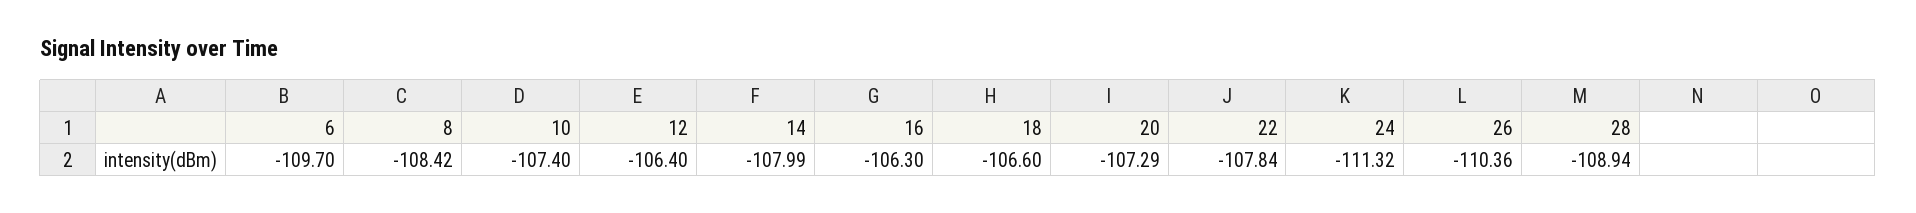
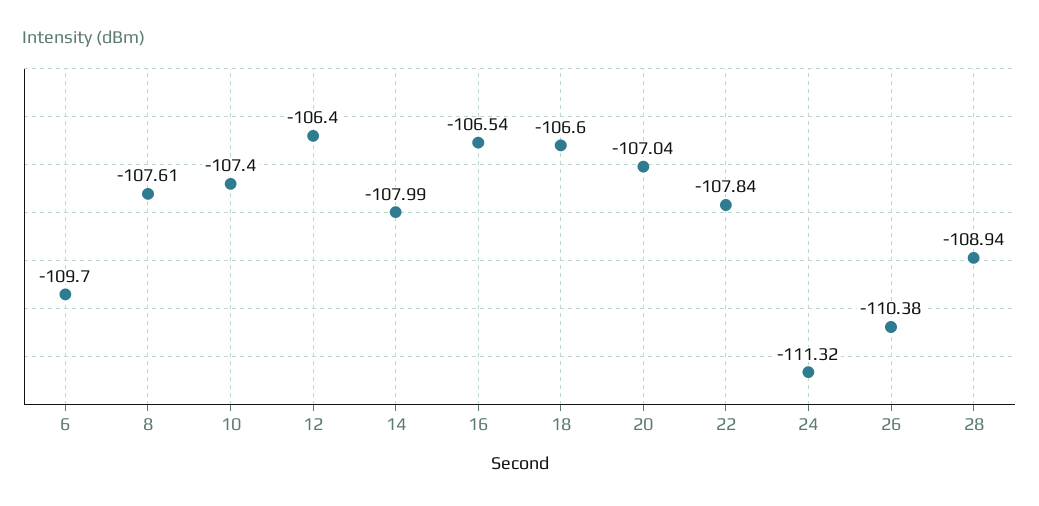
8: -108.42 -> -107.61
16: -106.3 -> -106.54
20: -107.29 -> -107.04
26: -110.36 -> -110.38

